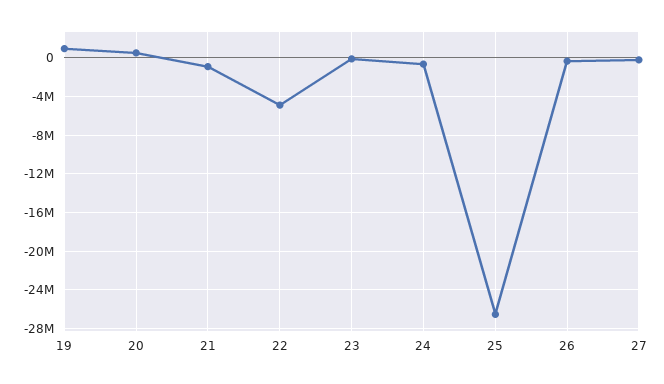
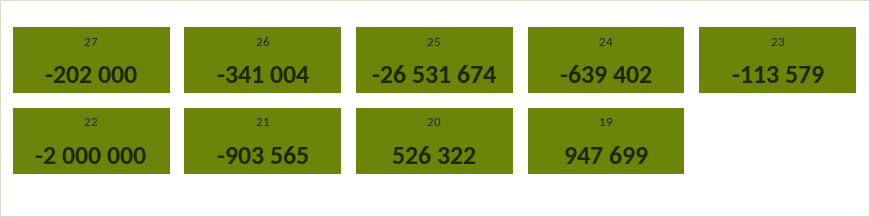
22: -5000000 -> -2000000

